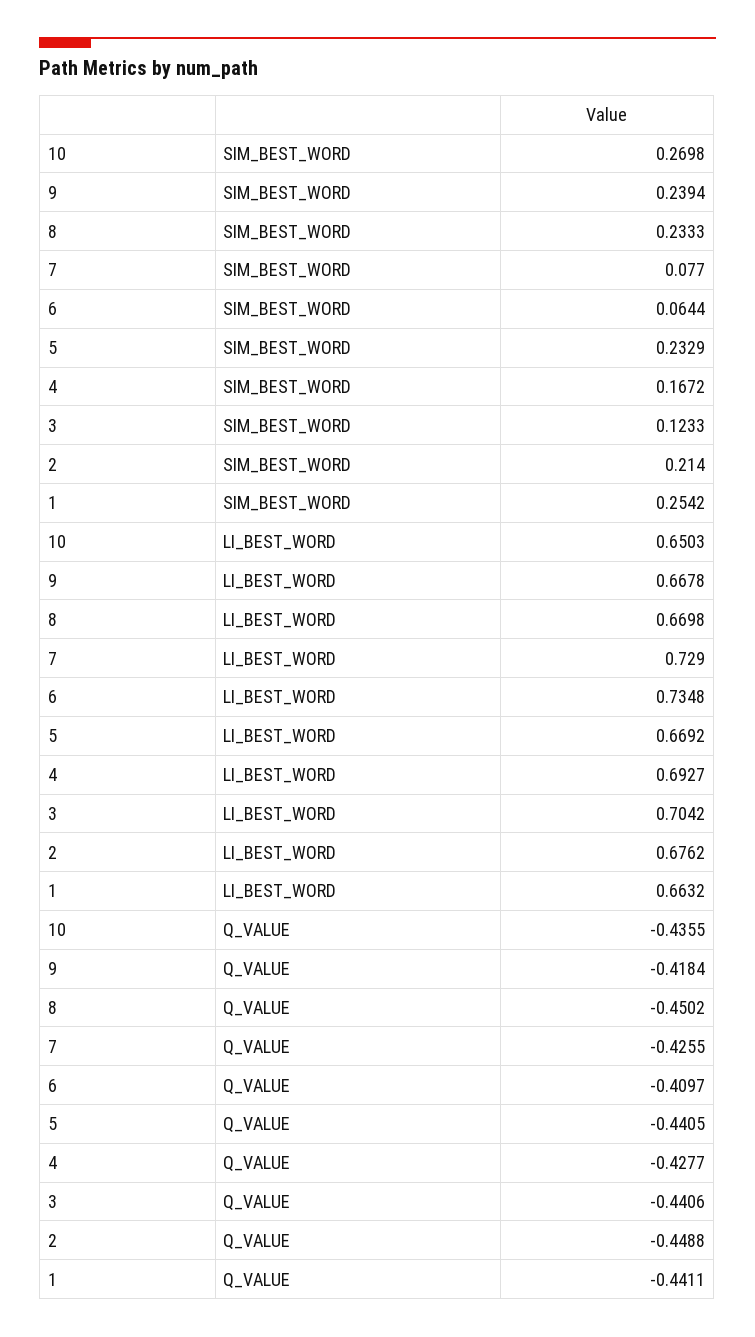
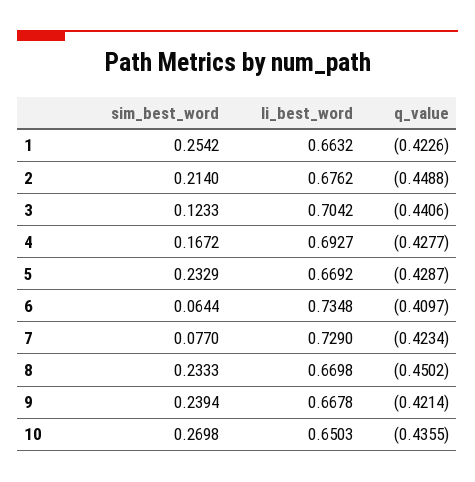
9, Q_VALUE: -0.4184 -> -0.4214
7, Q_VALUE: -0.4255 -> -0.4234
5, Q_VALUE: -0.4405 -> -0.4287
1, Q_VALUE: -0.4411 -> -0.4226

